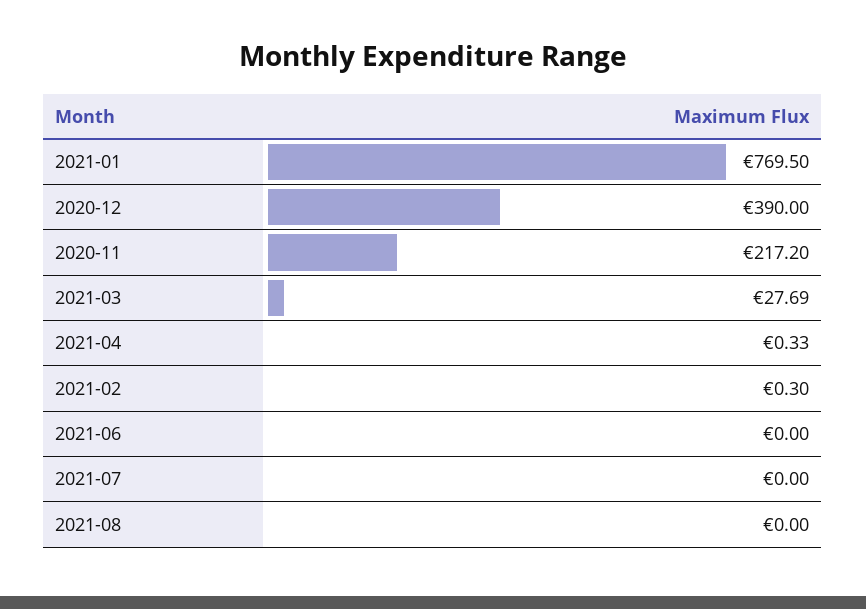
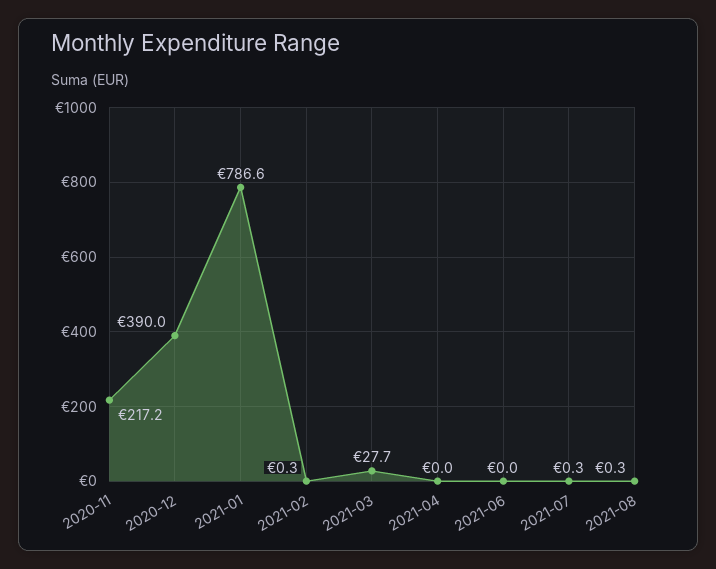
2021-01: 769.5 -> 786.6
2021-04: 0.33 -> 0
2021-07: 0 -> 0.3
2021-08: 0 -> 0.3

